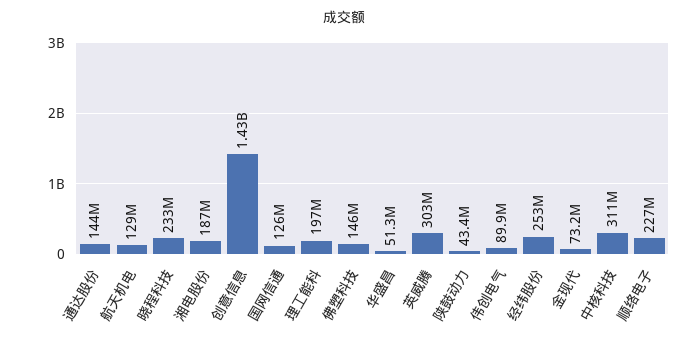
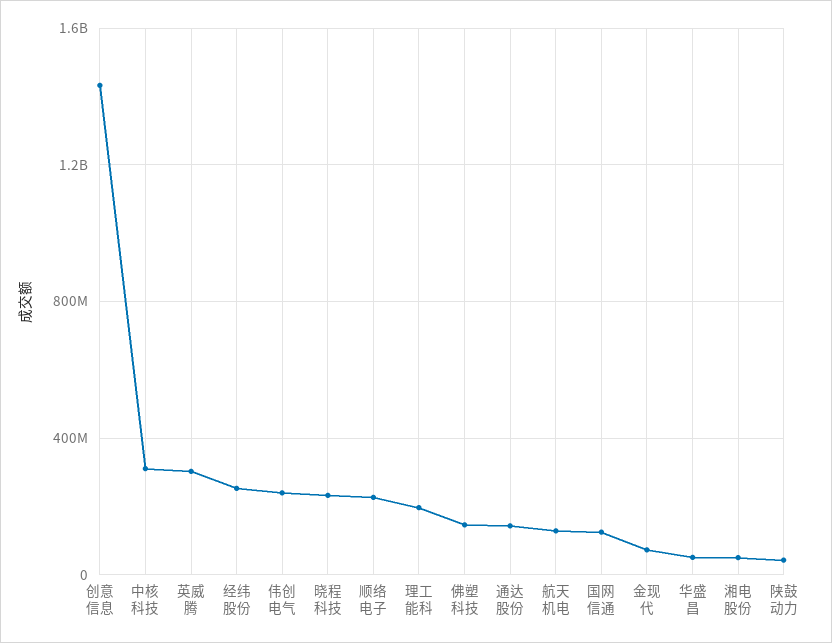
湘电股份: 187000000 -> 50000000
伟创电气: 89900000 -> 250000000

